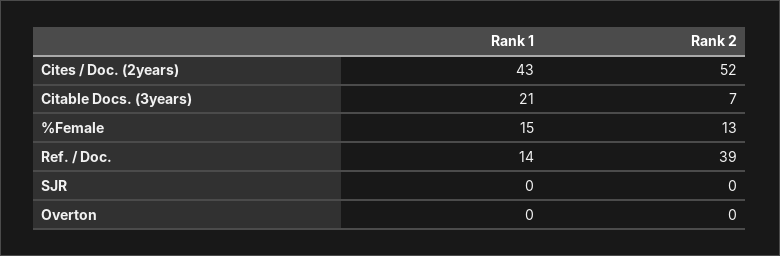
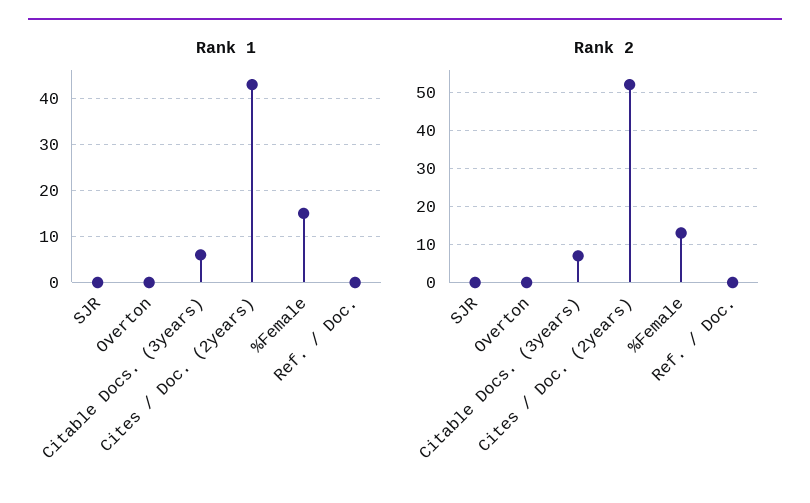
Rank 1, Citable Docs. (3years): 21 -> 5
Rank 1, Ref. / Doc.: 14 -> 0
Rank 2, Ref. / Doc.: 39 -> 0

